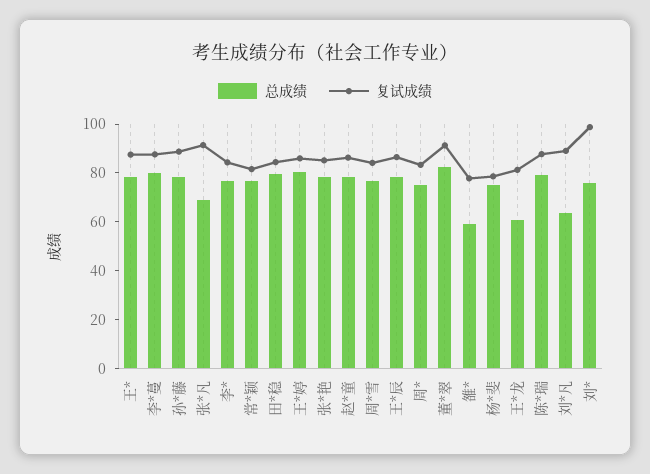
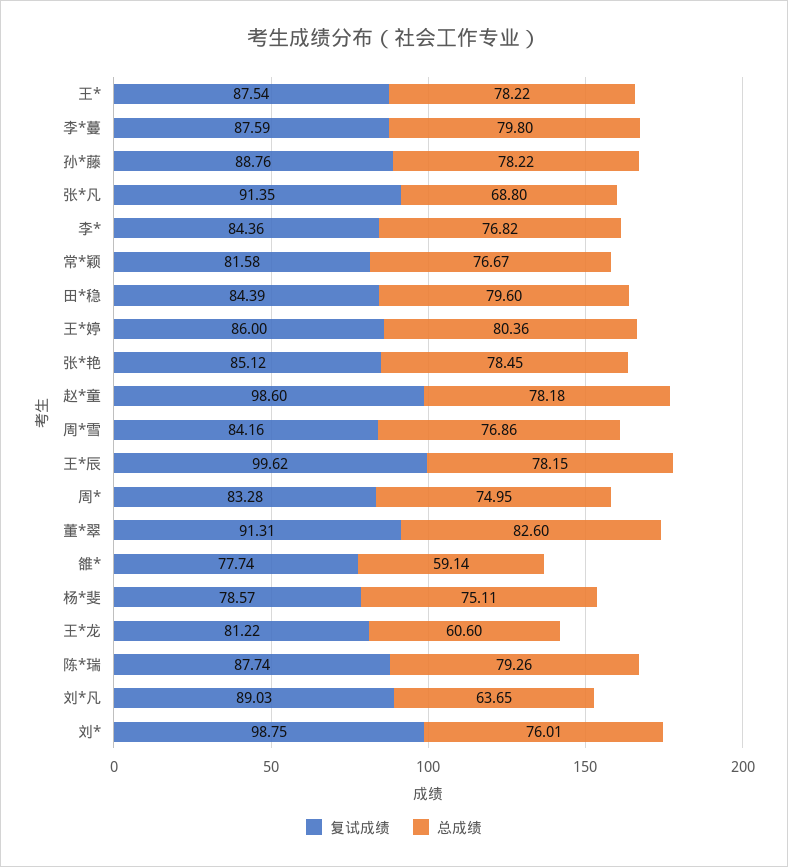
复试成绩, 赵*童: 85 -> 98.6
复试成绩, 王*辰: 85 -> 99.62

